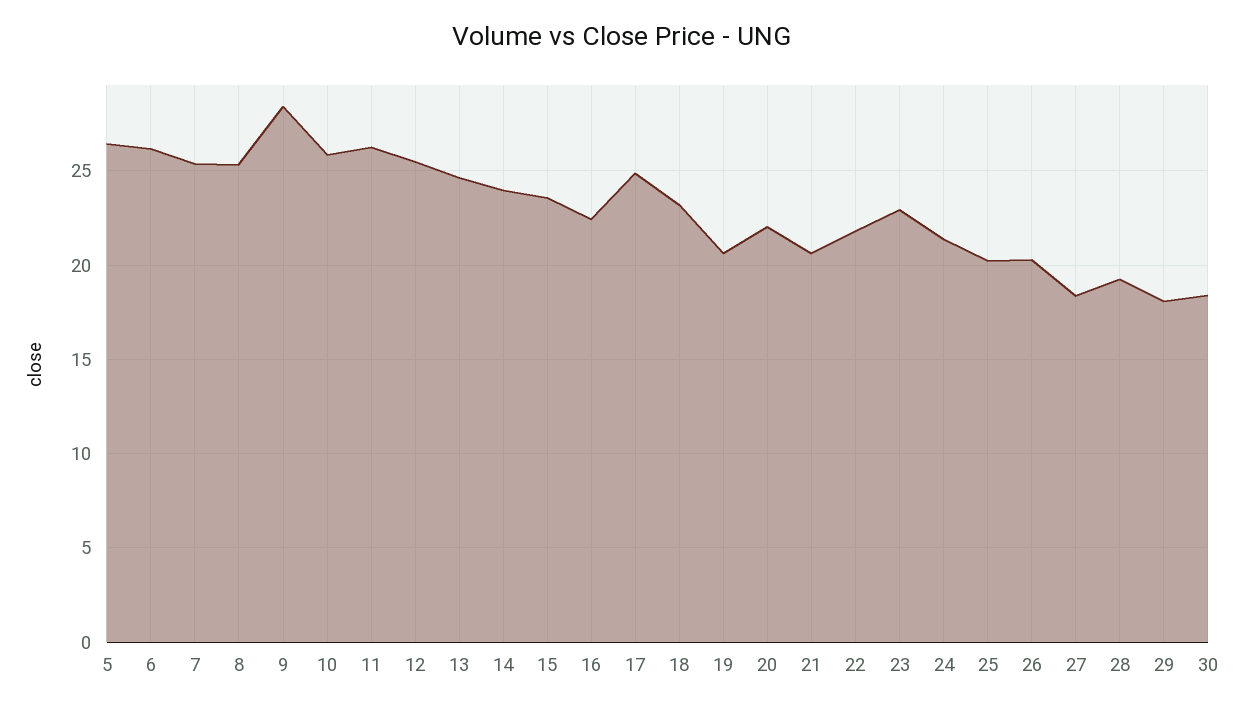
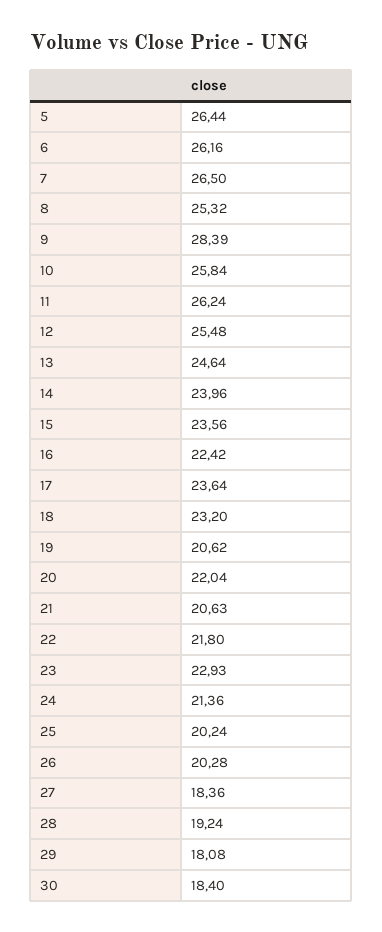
7: 25.5 -> 26.5
17: 25 -> 23.64

